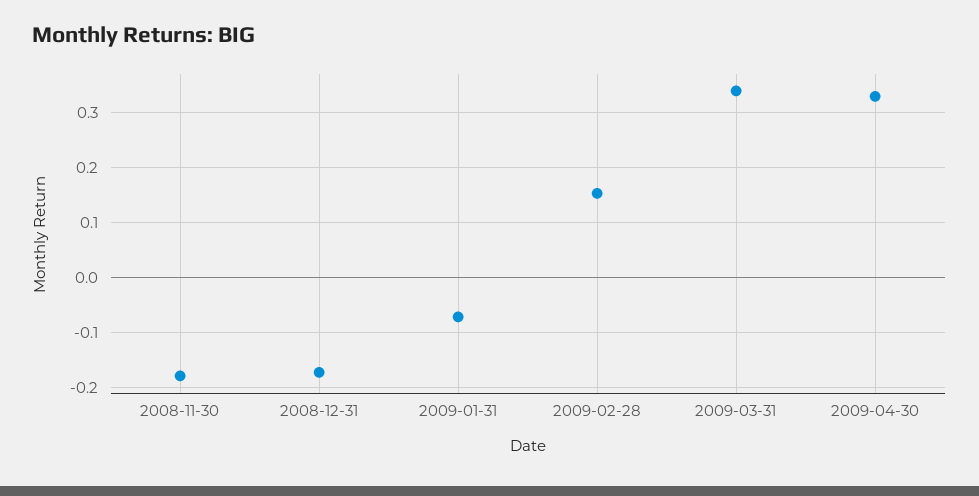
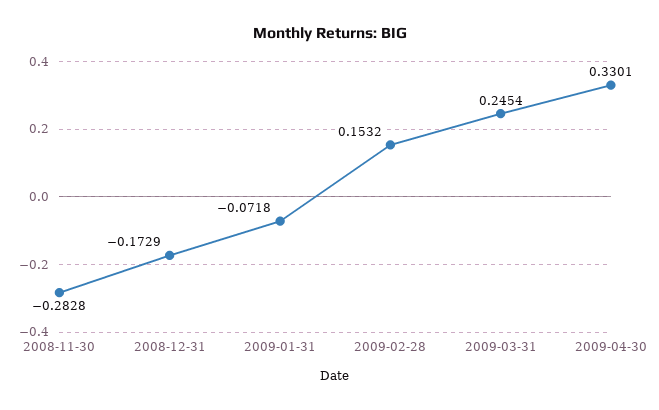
2008-11-30: -0.18 -> -0.2828
2009-03-31: 0.34 -> 0.2454

